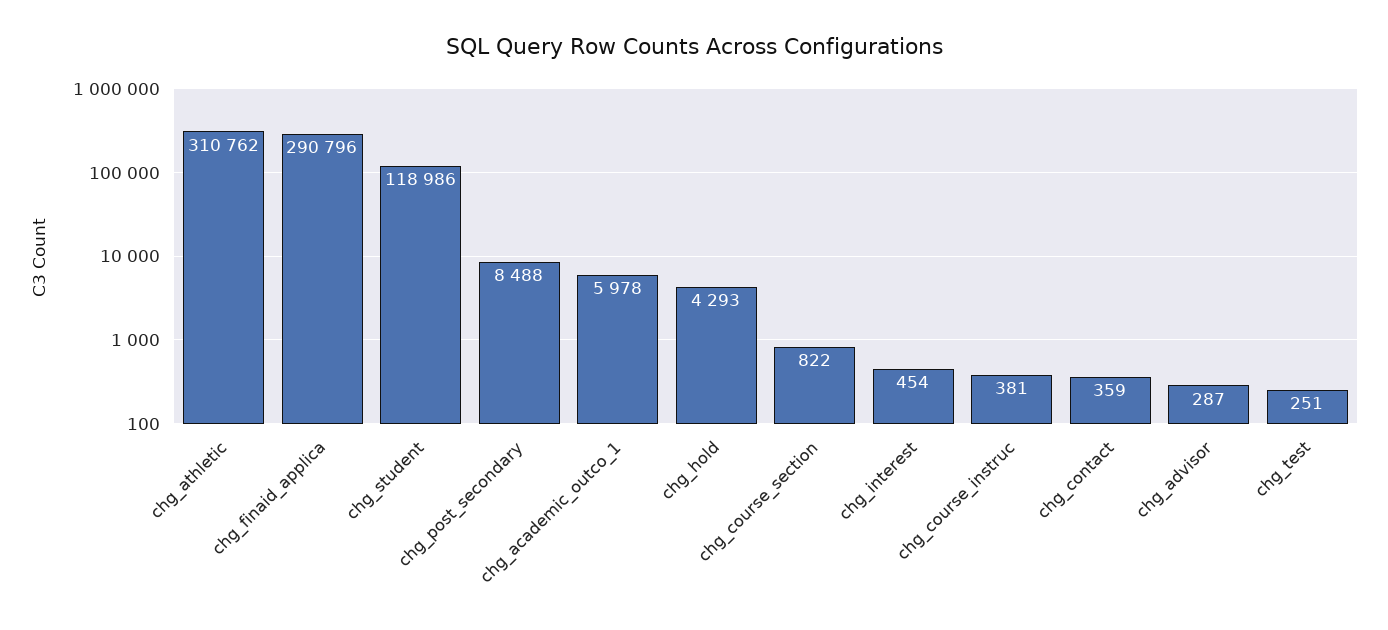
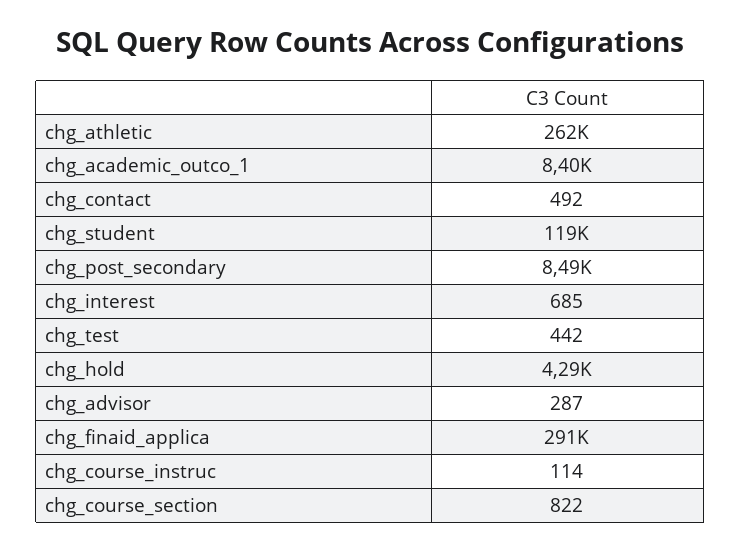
chg_athletic: 310762 -> 262000
chg_academic_outco_1: 5978 -> 8400
chg_interest: 454 -> 685
chg_course_instruc: 381 -> 114
chg_contact: 359 -> 492
chg_test: 251 -> 442

